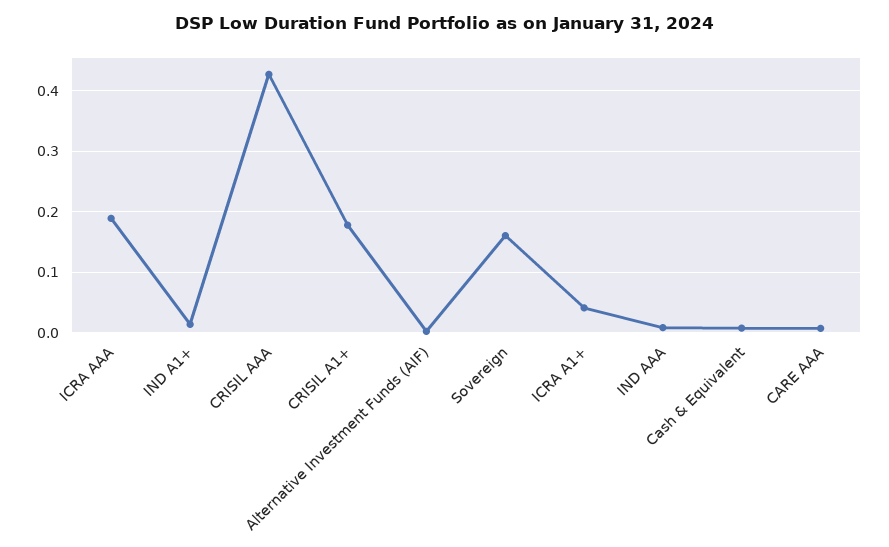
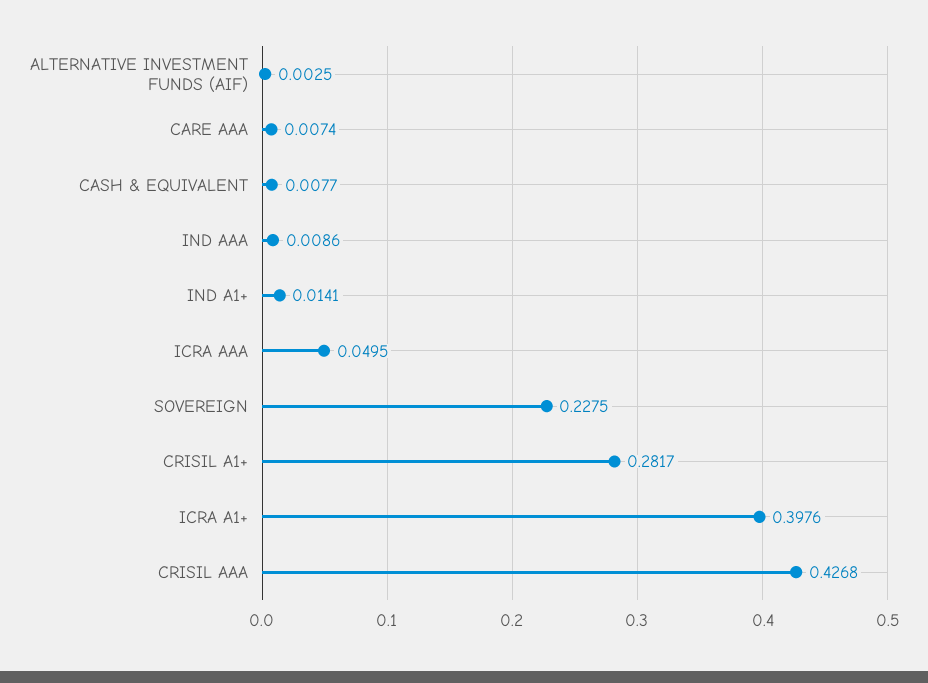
ICRA AAA: 0.19 -> 0.0495
CRISIL A1+: 0.18 -> 0.2817
Sovereign: 0.16 -> 0.2275
ICRA A1+: 0.04 -> 0.3976

